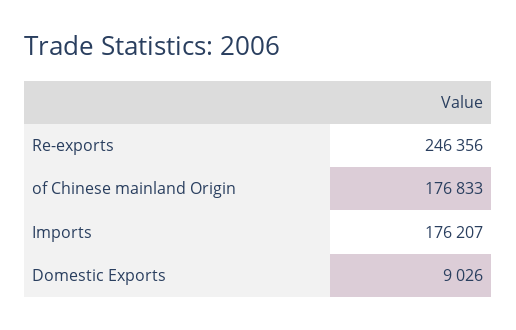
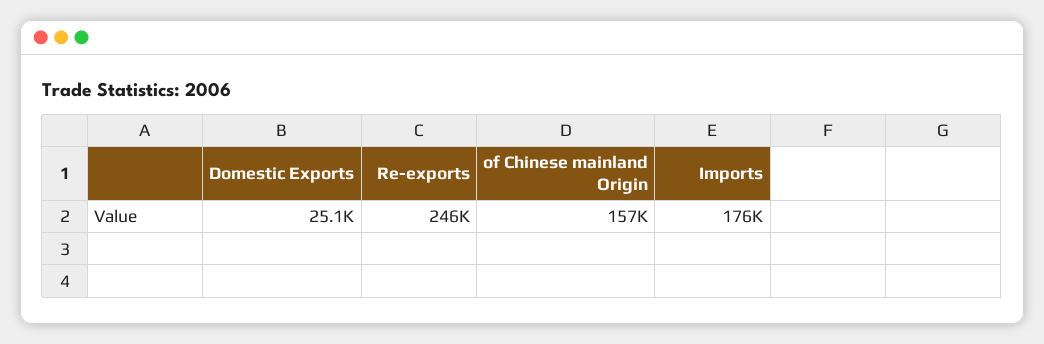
of Chinese mainland Origin: 176833 -> 157000
Domestic Exports: 9026 -> 25100

